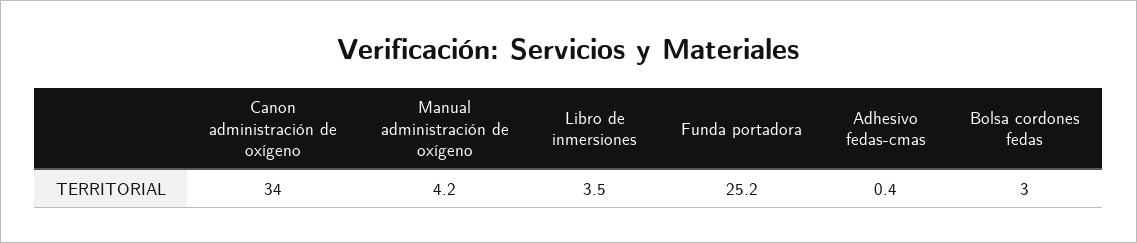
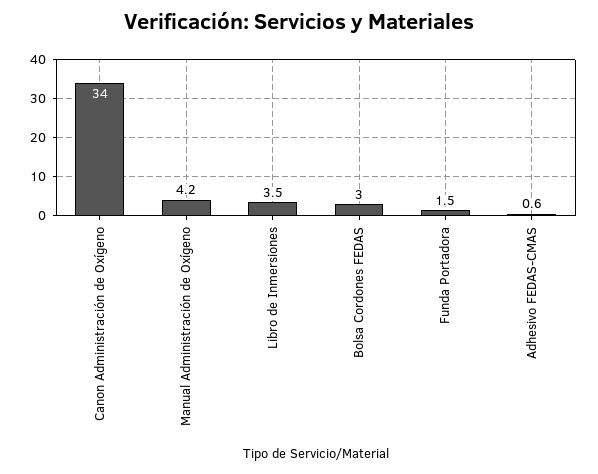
Funda portadora: 25.2 -> 1.5
Adhesivo fedas-cmas: 0.4 -> 0.6

